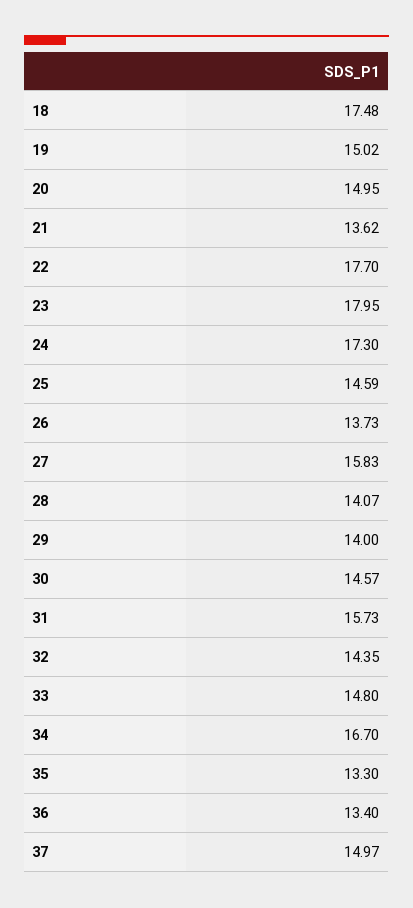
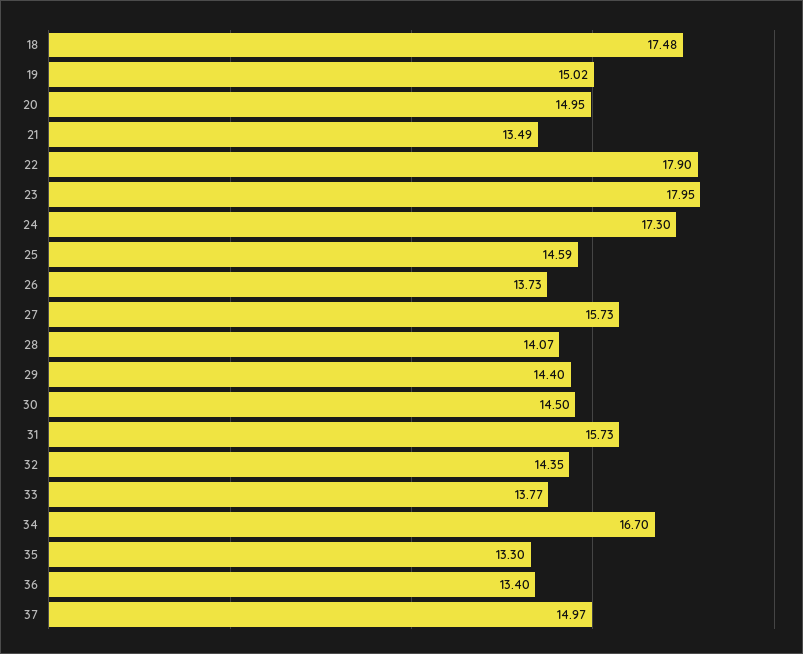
21: 13.62 -> 13.49
22: 17.7 -> 17.9
27: 15.83 -> 15.73
29: 14 -> 14.4
30: 14.57 -> 14.5
33: 14.8 -> 13.77

